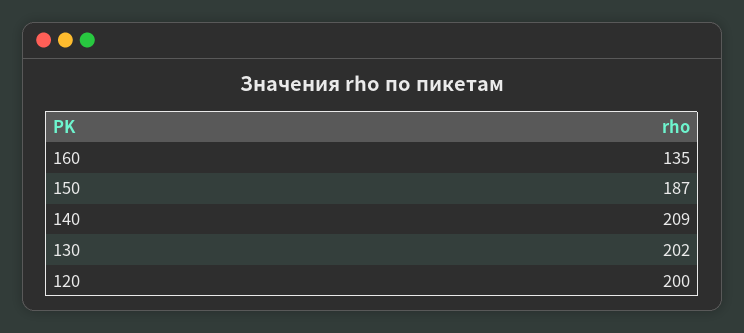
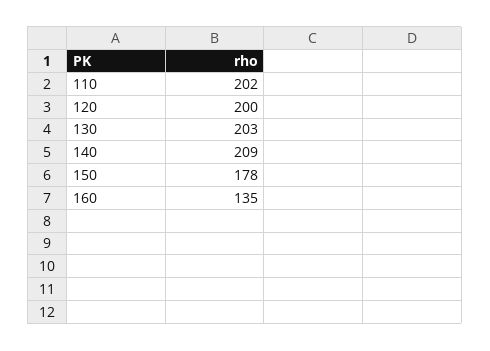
150: 187 -> 178
130: 202 -> 203
110: none -> 202

